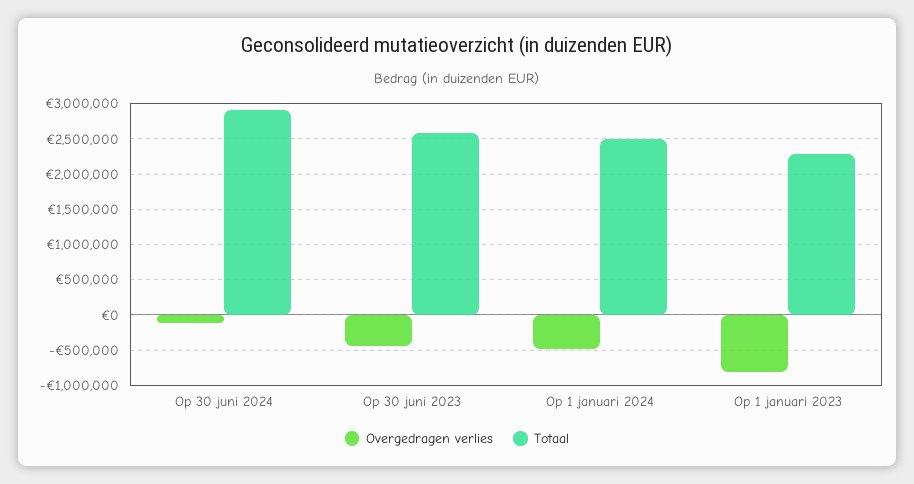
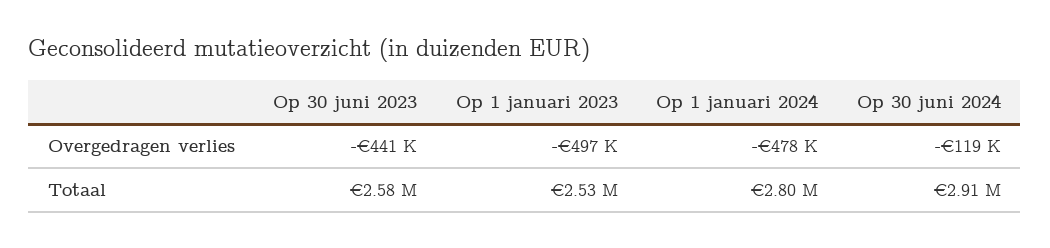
Totaal, Op 1 januari 2024: 2500000 -> 2800000
Overgedragen verlies, Op 1 januari 2023: -800000 -> -497000
Totaal, Op 1 januari 2023: 2300000 -> 2530000

